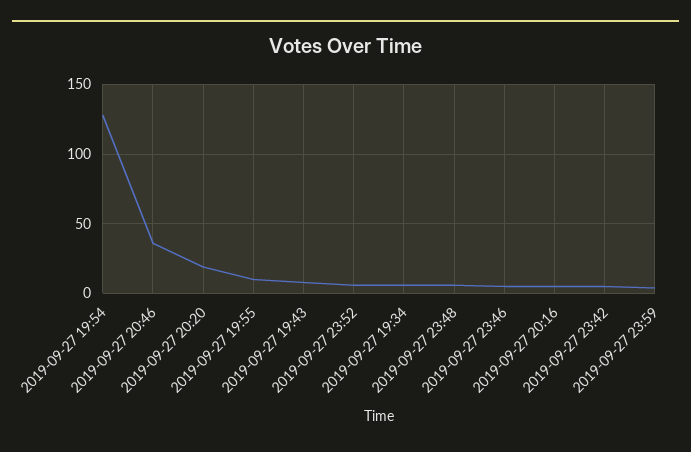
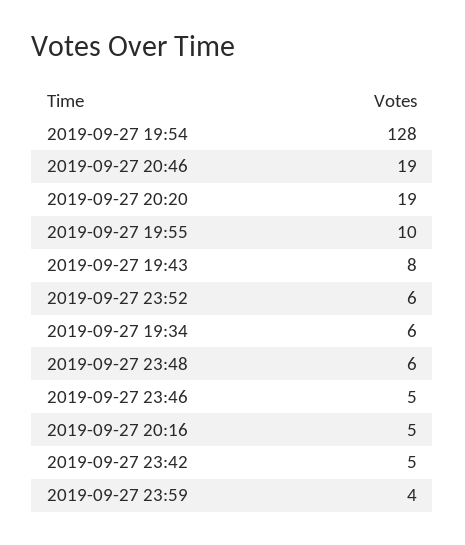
2019-09-27 20:46: 35 -> 19

